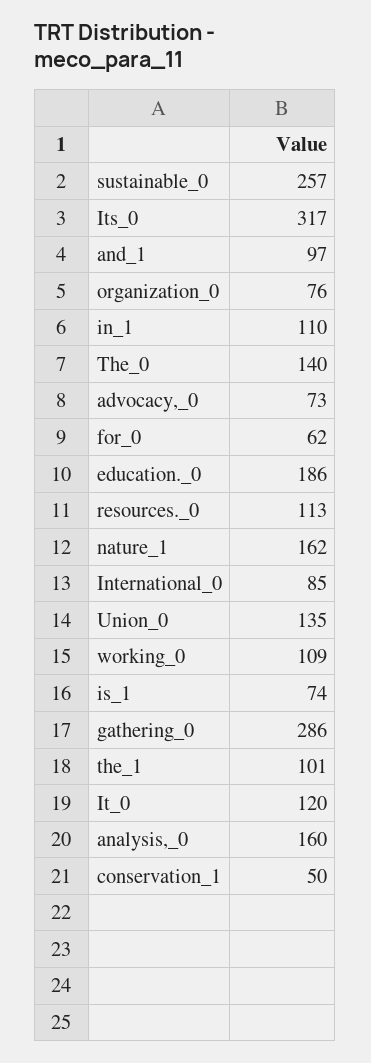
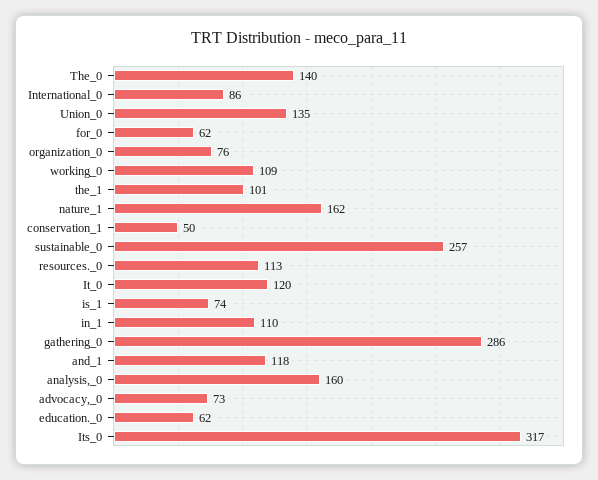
and_1: 97 -> 118
education._0: 186 -> 62
International_0: 85 -> 86

